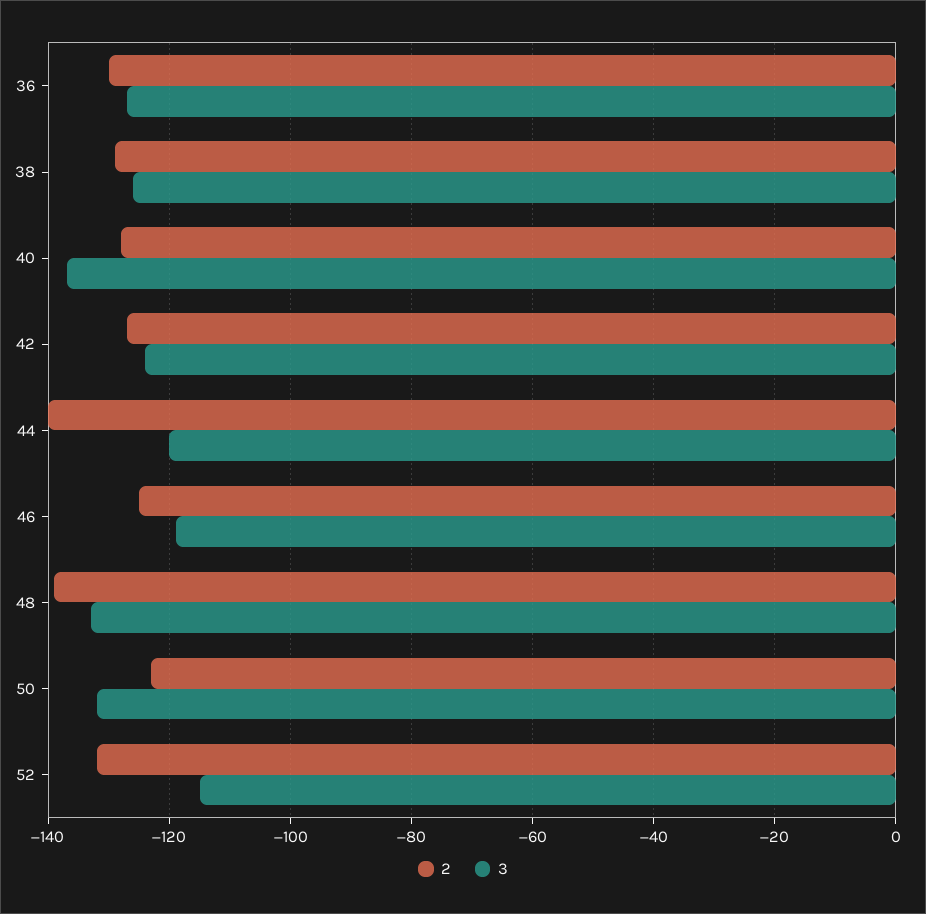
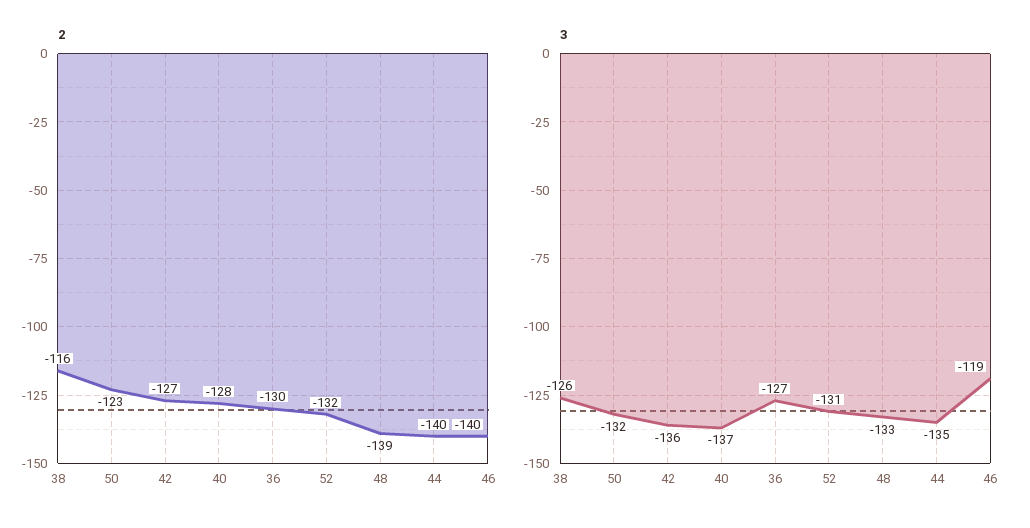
2, 38: -130 -> -116
3, 42: -125 -> -136
3, 44: -120 -> -135
2, 46: -125 -> -140
3, 52: -115 -> -131

